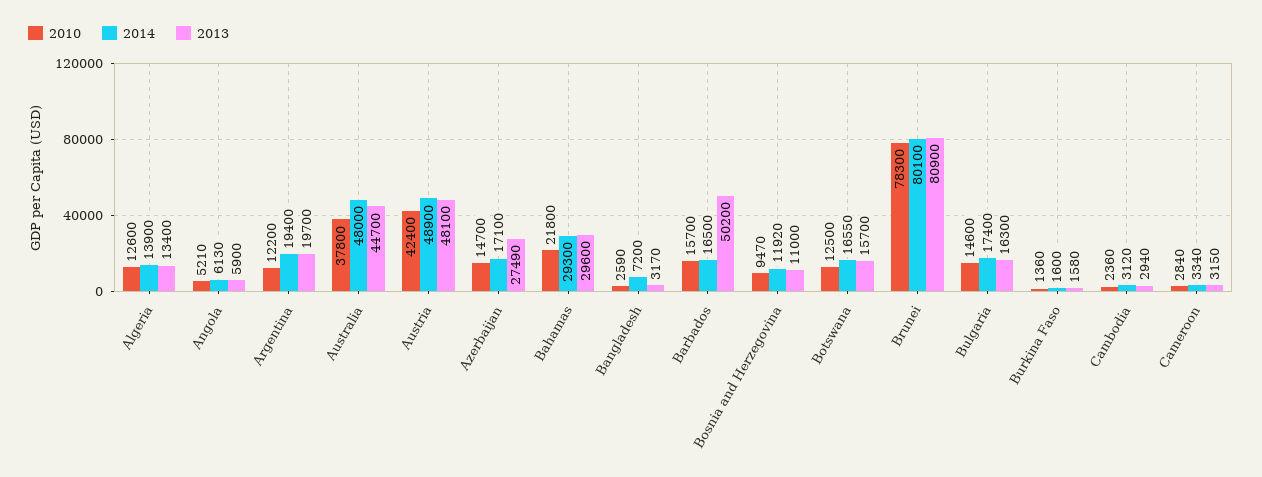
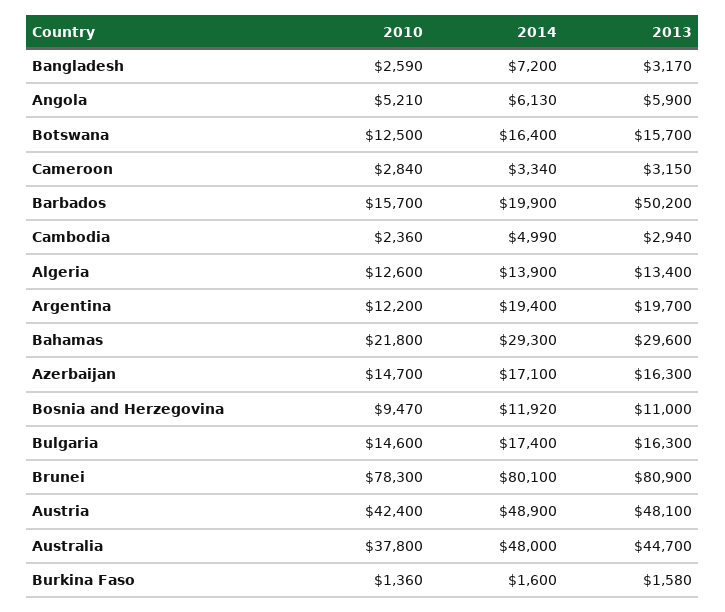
2013, Azerbaijan: 27490 -> 16300
2014, Barbados: 16500 -> 19900
2014, Botswana: 16550 -> 16400
2014, Cambodia: 3120 -> 4990

